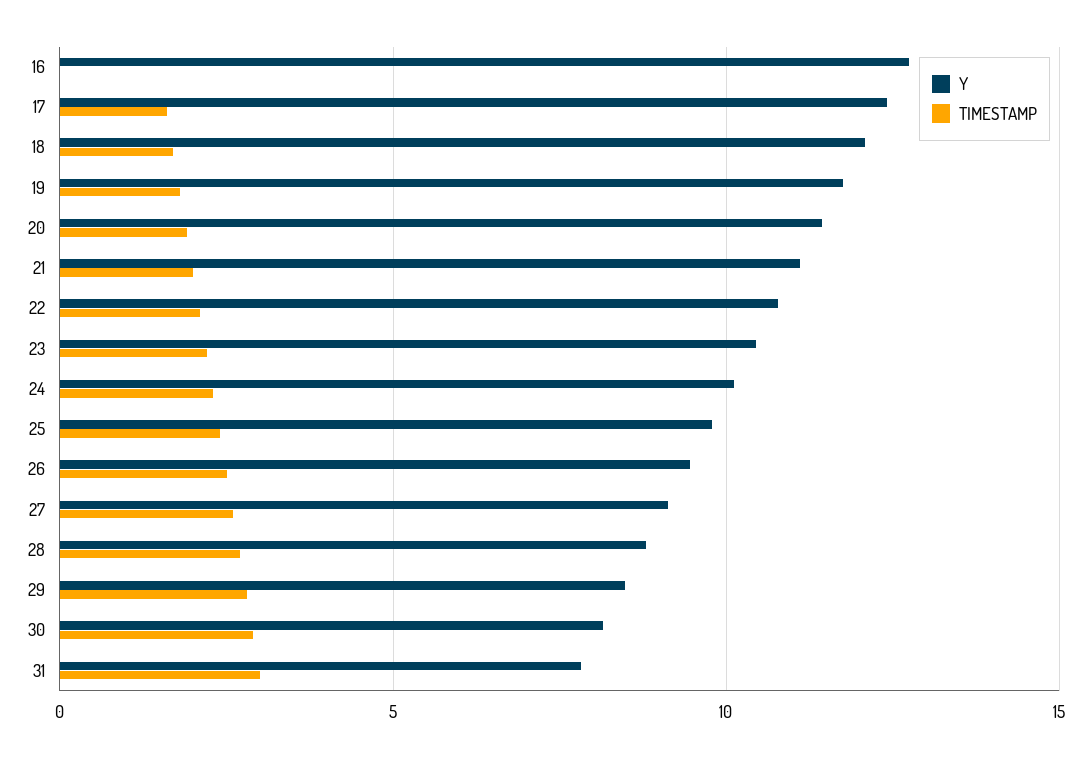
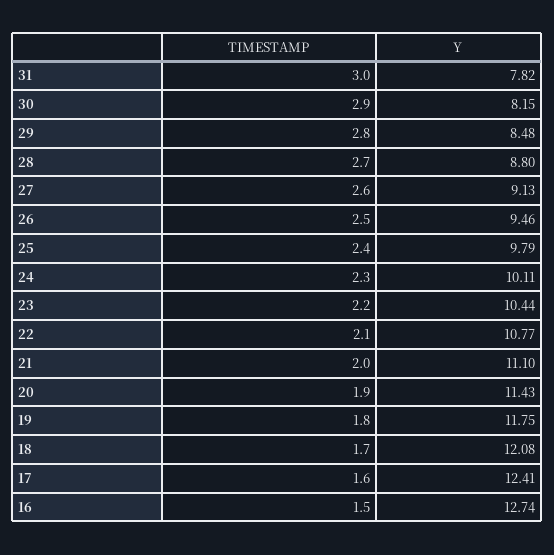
TIMESTAMP, 16: 0 -> 1.5

